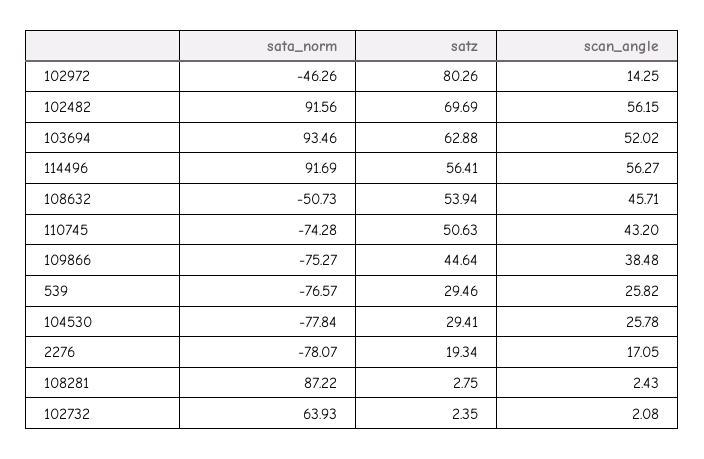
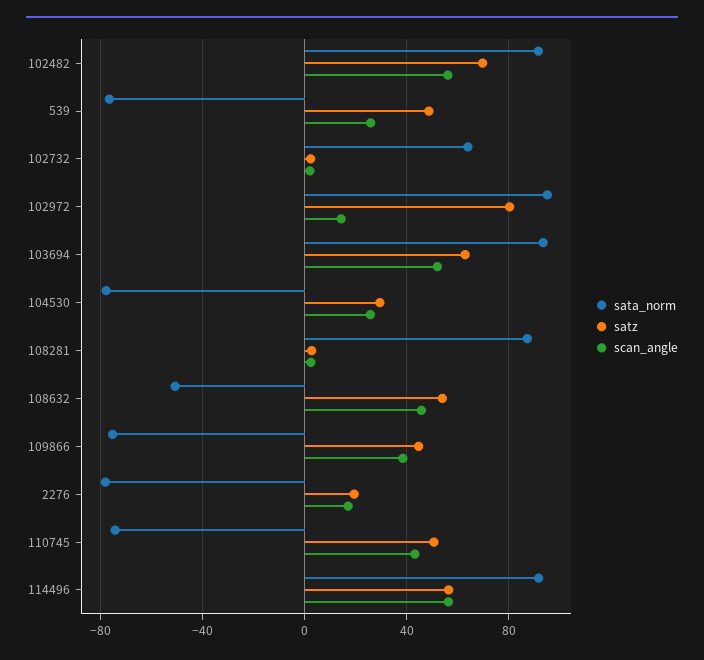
sata_norm, 102972: -46.26 -> 95
satz, 539: 29.46 -> 50

